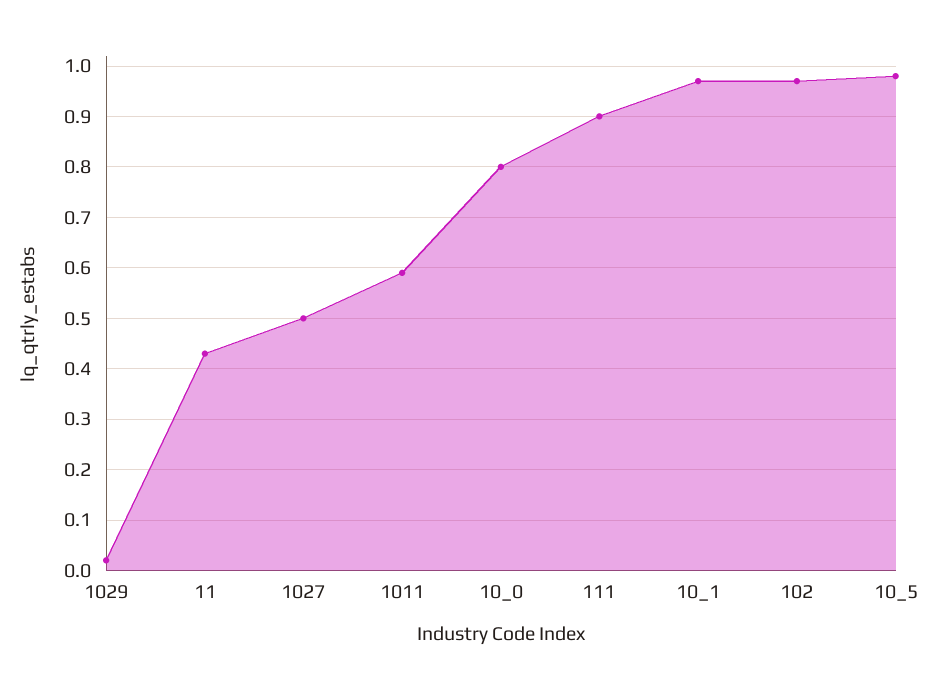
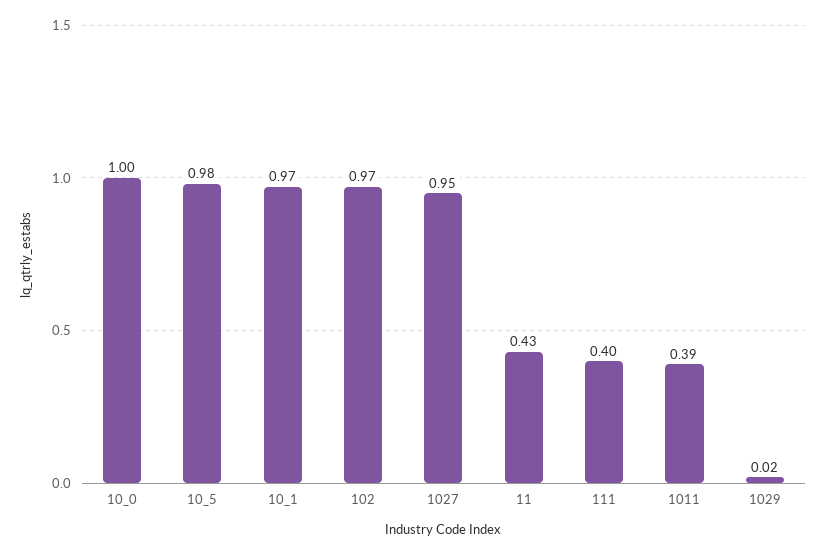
1027: 0.5 -> 0.95
1011: 0.6 -> 0.39
10_0: 0.8 -> 1
111: 0.9 -> 0.4

